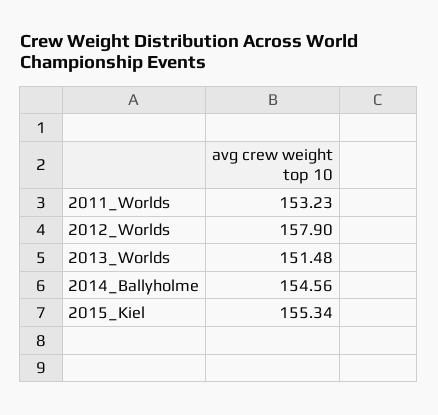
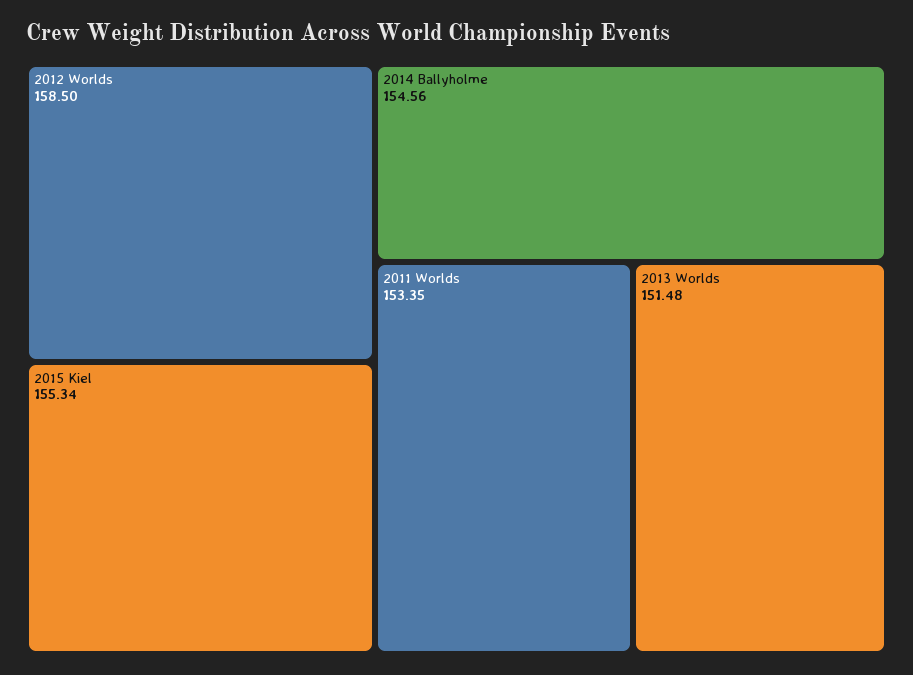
2011_Worlds: 153.23 -> 153.35
2012_Worlds: 157.9 -> 158.5

